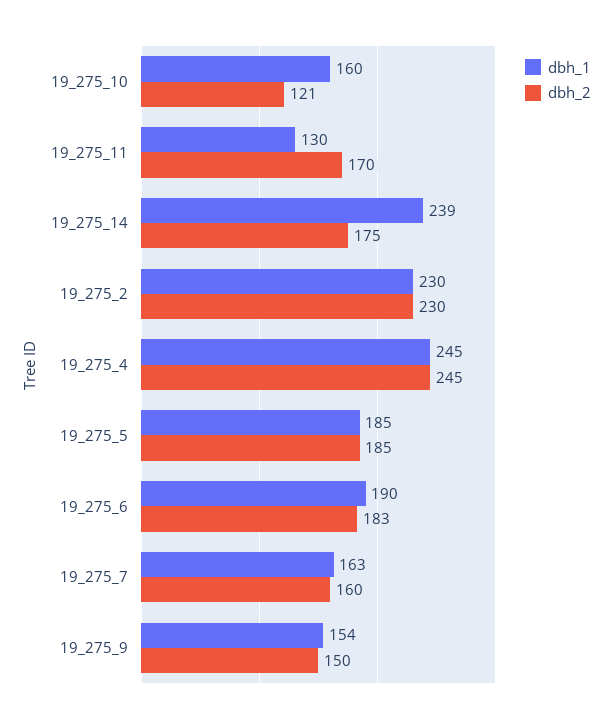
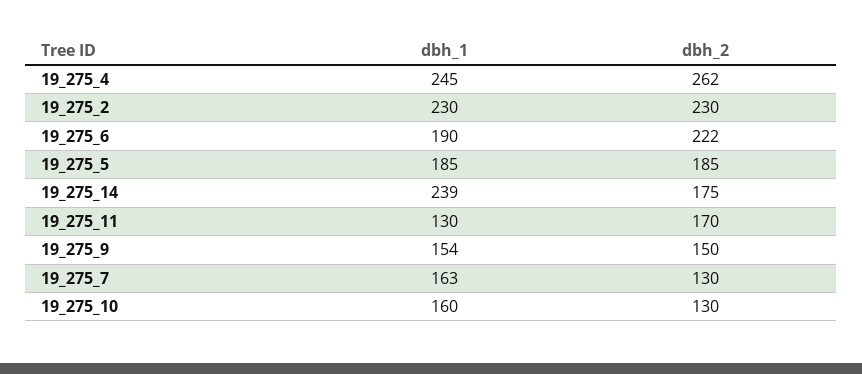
dbh_2, 19_275_10: 121 -> 130
dbh_2, 19_275_4: 245 -> 262
dbh_2, 19_275_6: 183 -> 222
dbh_2, 19_275_7: 160 -> 130

